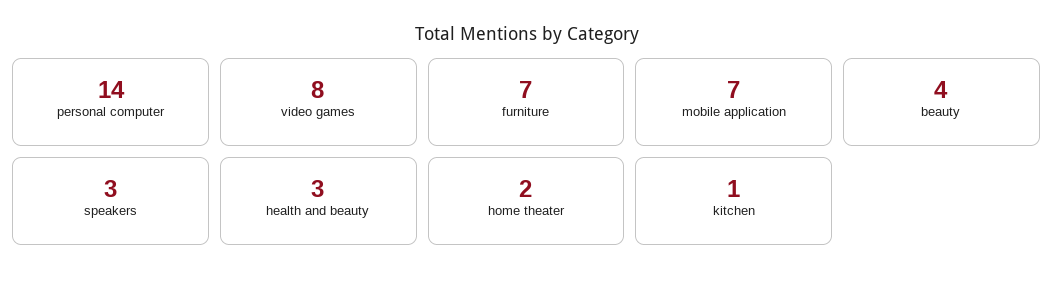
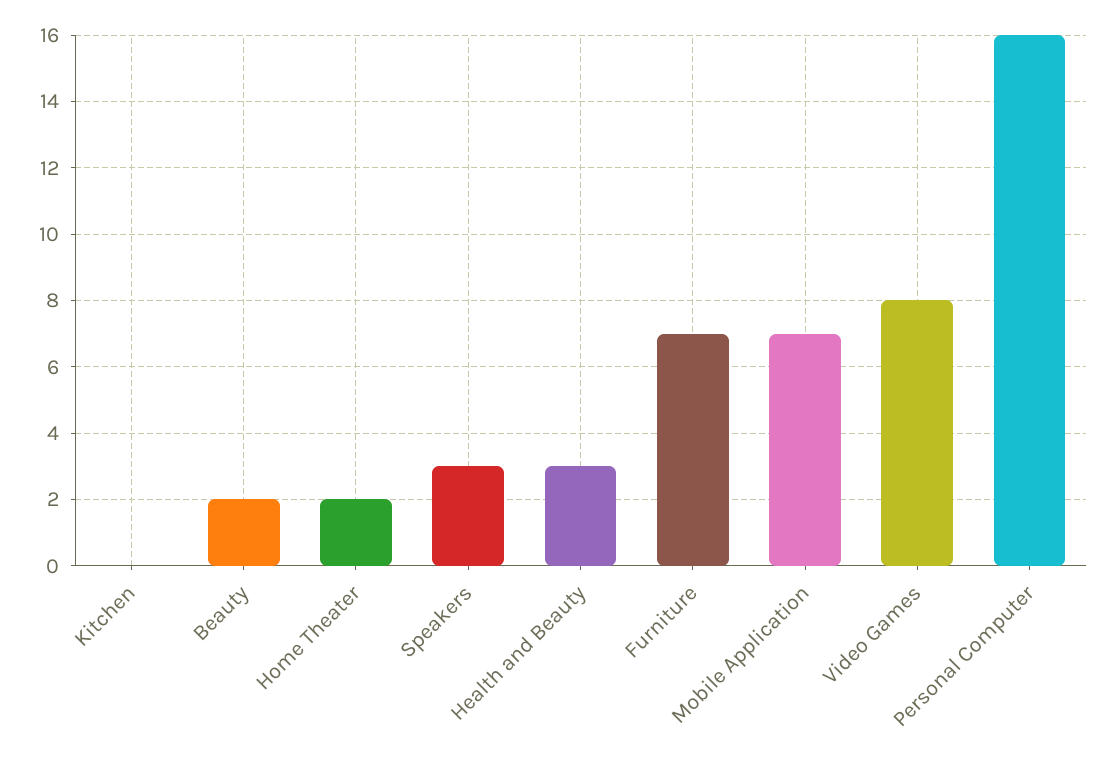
personal computer: 14 -> 16
beauty: 4 -> 2
kitchen: 1 -> 0

